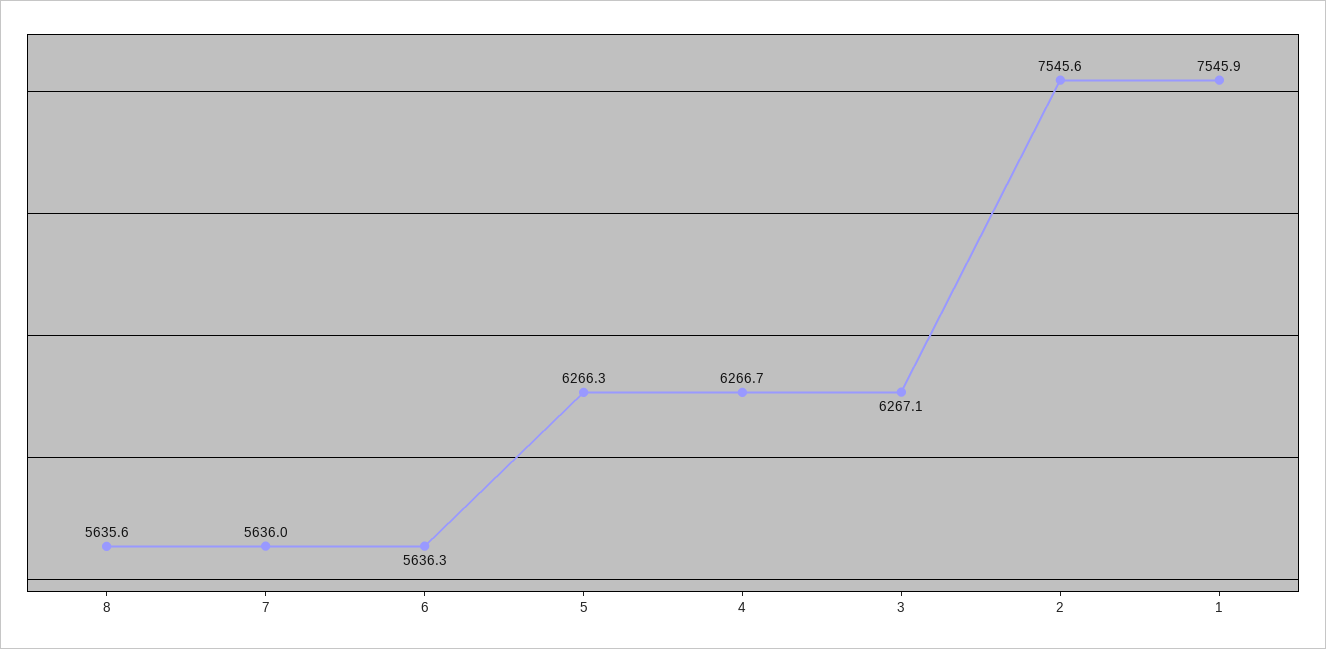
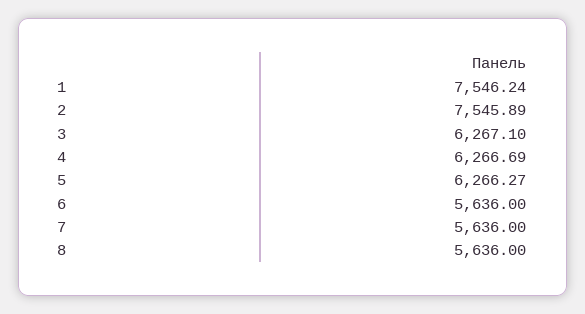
8: 5635.6 -> 5636
6: 5636.3 -> 5636
2: 7545.6 -> 7545.89
1: 7545.9 -> 7546.24

